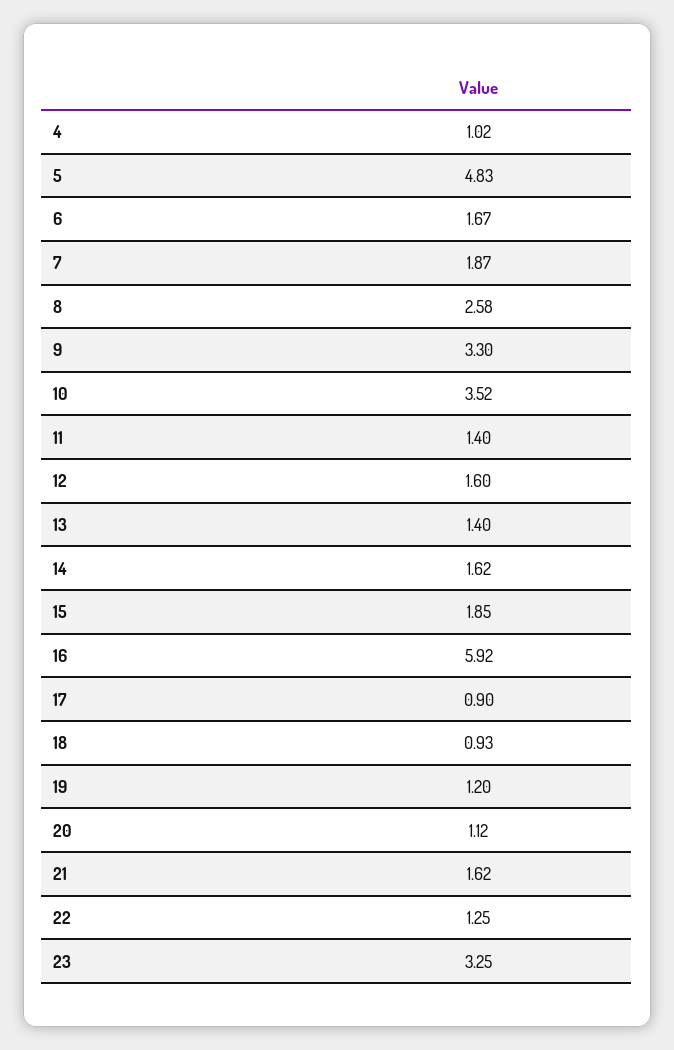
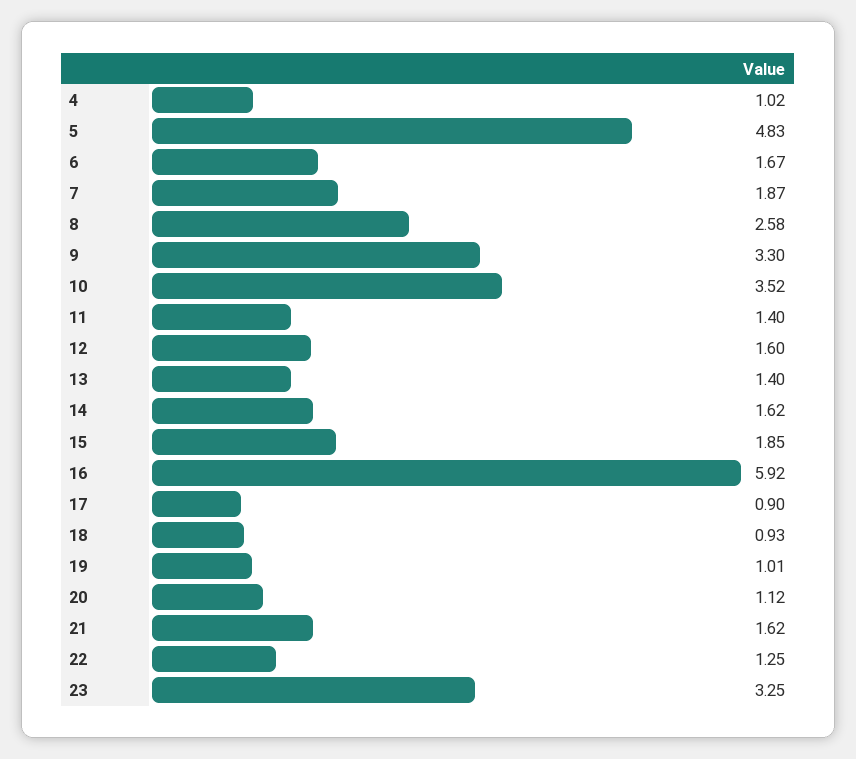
19: 1.2 -> 1.01

